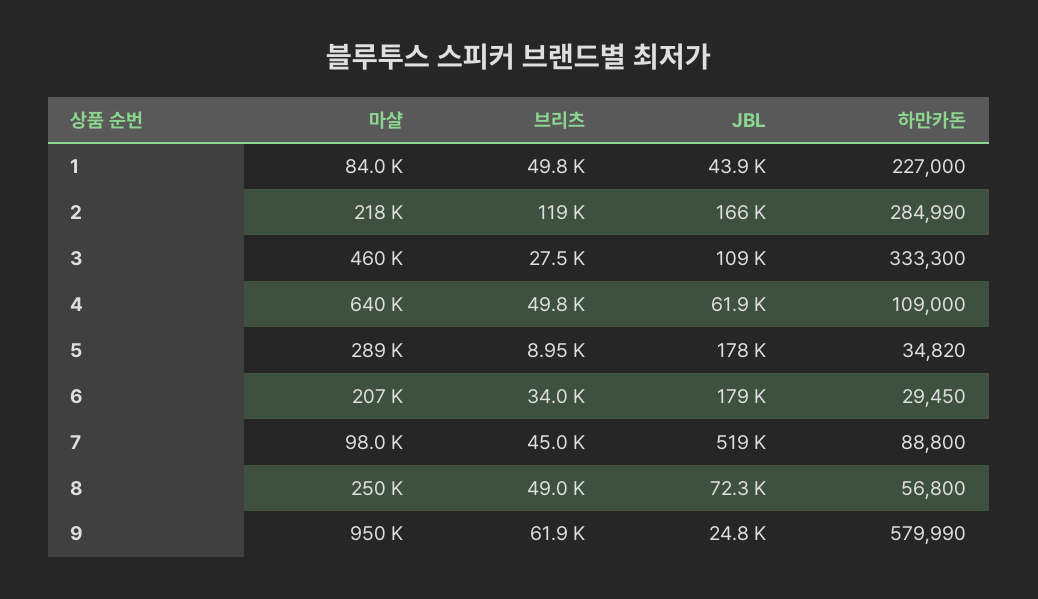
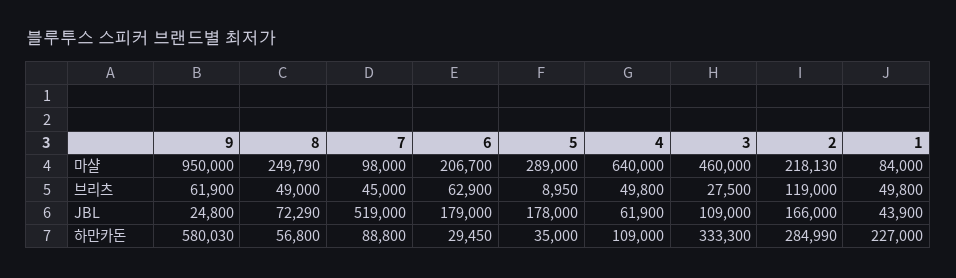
하만카돈, 5: 34820 -> 35000
브리츠, 6: 34000 -> 62900
하만카돈, 9: 579990 -> 580030

